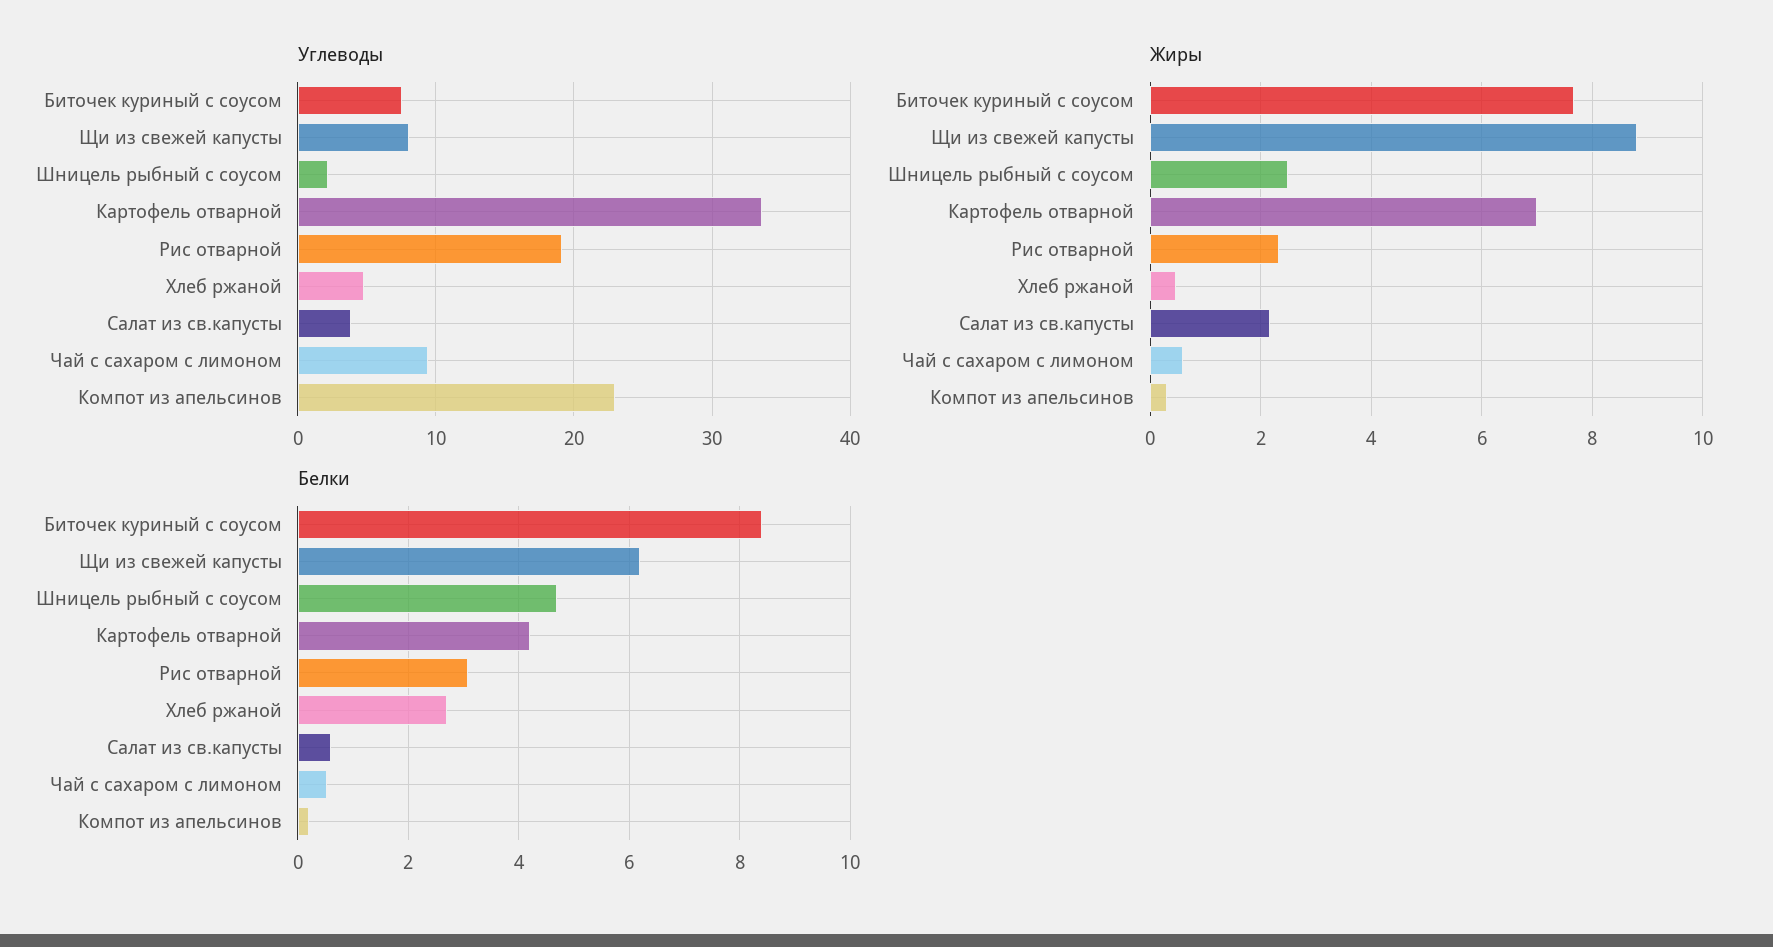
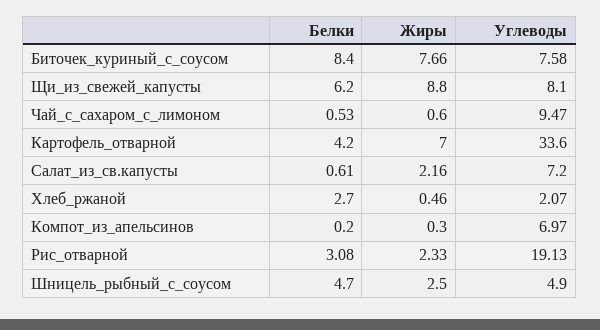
Углеводы, Шницель рыбный с соусом: 2 -> 4.9
Углеводы, Хлеб ржаной: 5 -> 2.07
Углеводы, Салат из св.капусты: 4 -> 7.2
Углеводы, Компот из апельсинов: 23 -> 6.97

